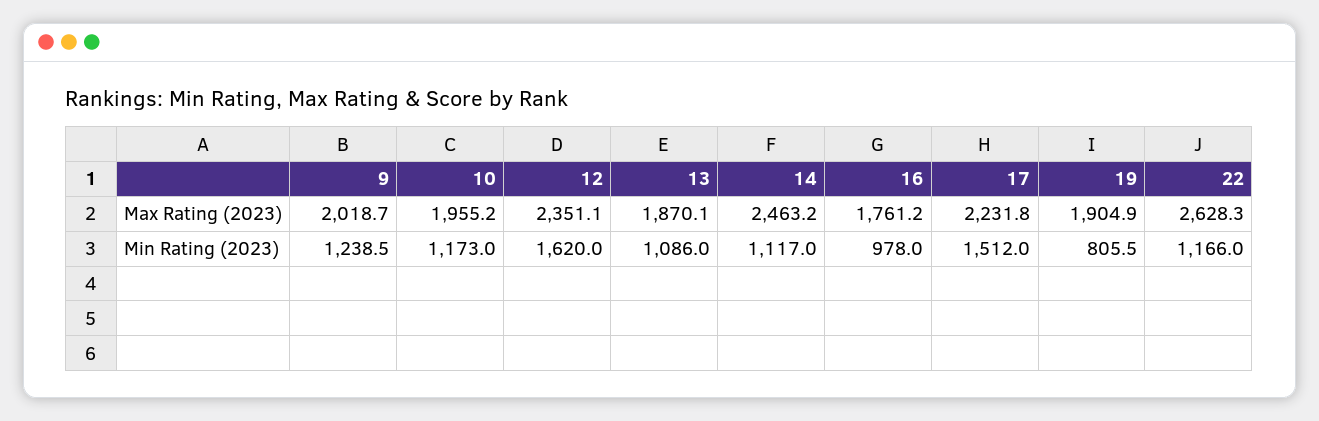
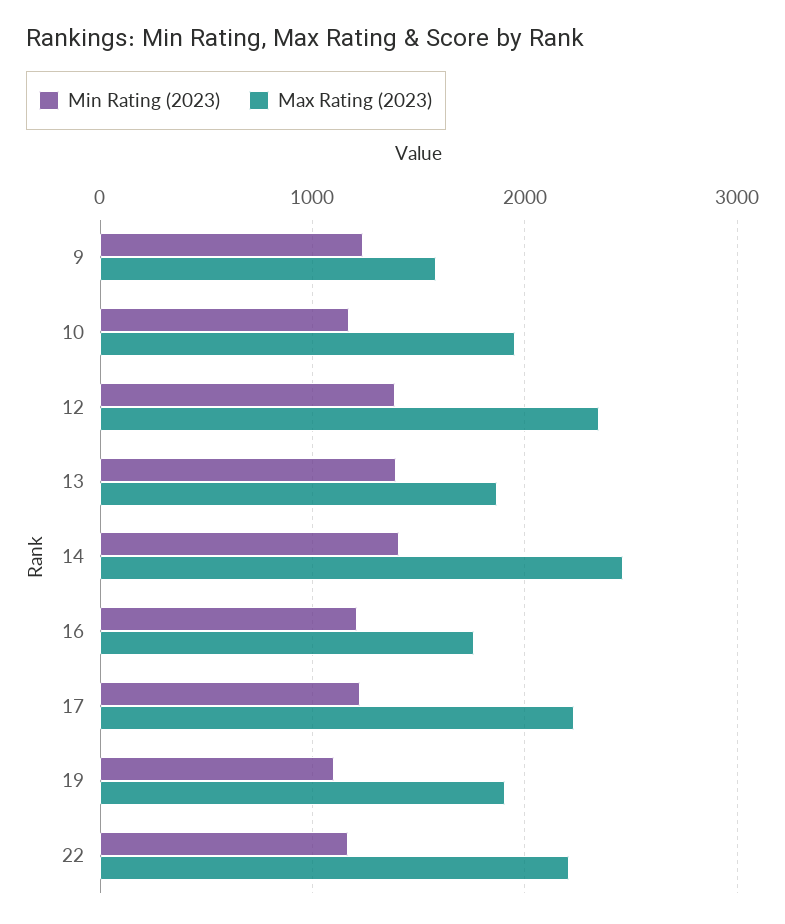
Max Rating (2023), 9: 2018.7 -> 1600
Max Rating (2023), 22: 2628.3 -> 2200
Min Rating (2023), 12: 1620 -> 1400
Min Rating (2023), 13: 1086 -> 1400
Min Rating (2023), 14: 1117 -> 1400
Min Rating (2023), 16: 978 -> 1200
Min Rating (2023), 17: 1512 -> 1200
Min Rating (2023), 19: 805.5 -> 1100

